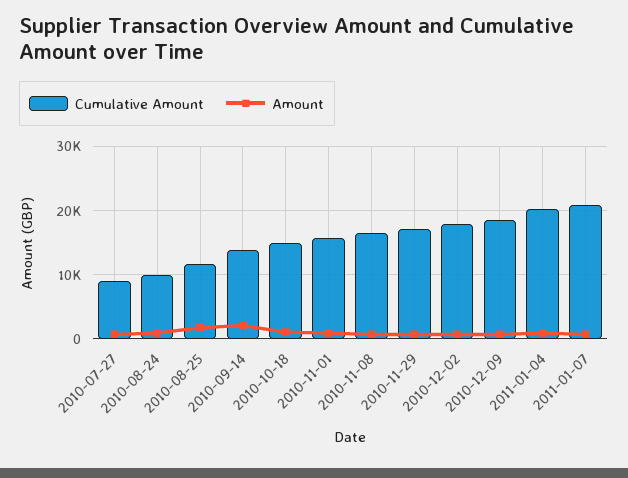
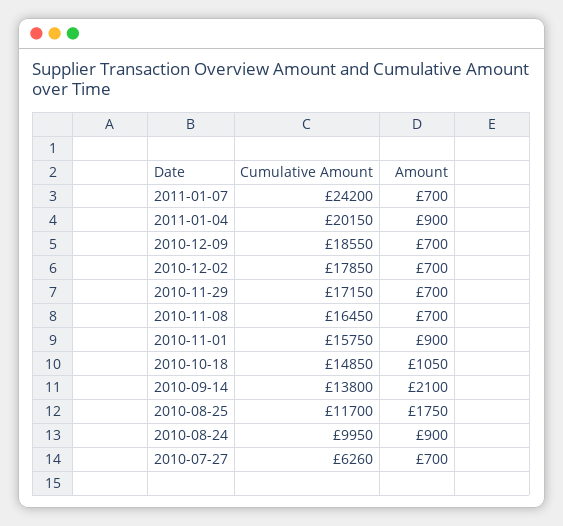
Cumulative Amount, 2010-07-27: 9000 -> 6260
Cumulative Amount, 2011-01-07: 21000 -> 24200

